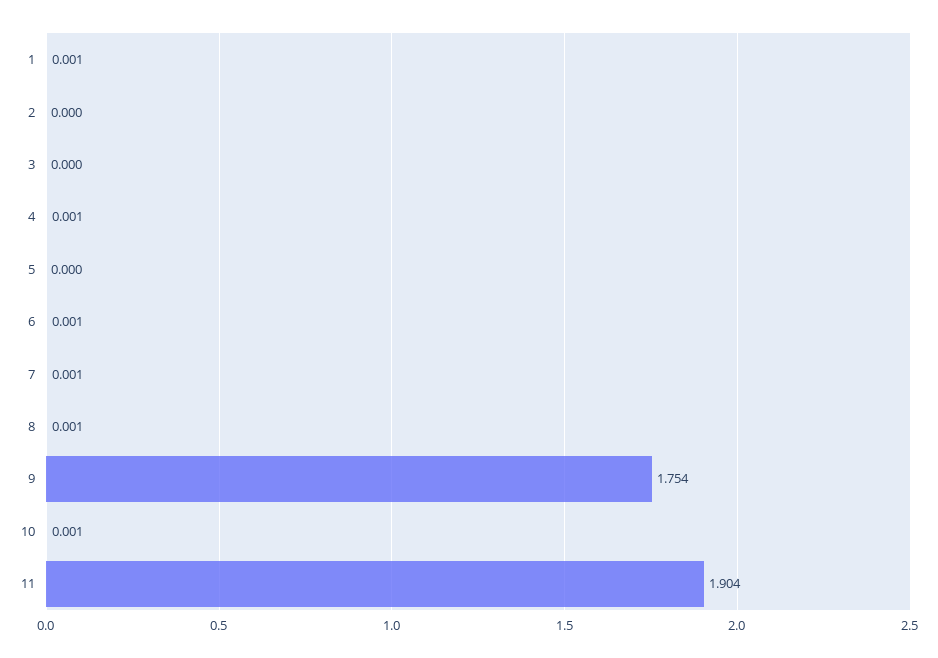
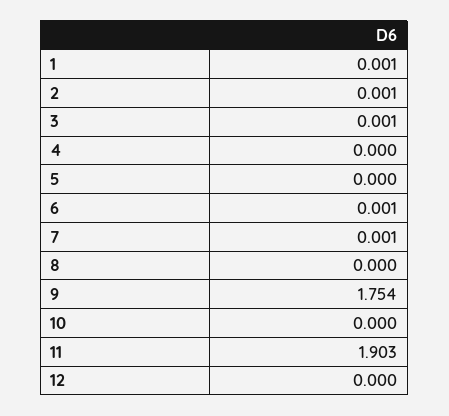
2: 0 -> 0.001
3: 0 -> 0.001
4: 0.001 -> 0
8: 0.001 -> 0
10: 0.001 -> 0
11: 1.904 -> 1.903
12: none -> 0

